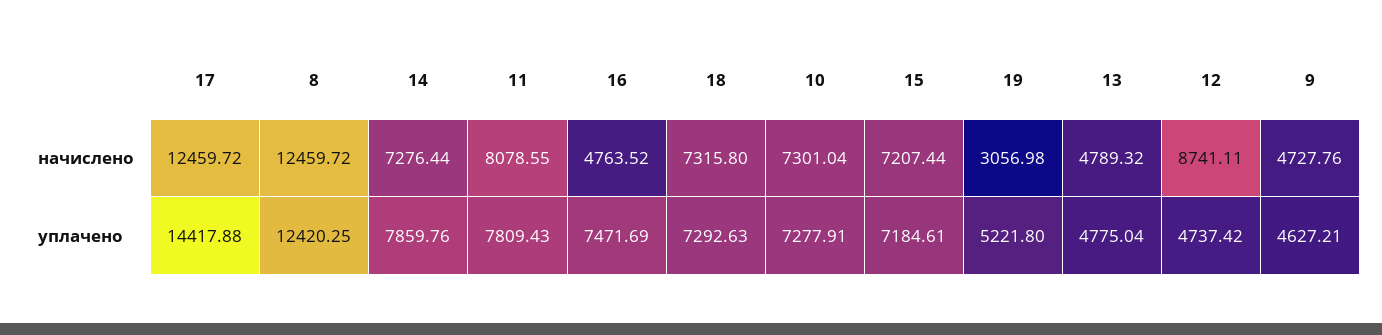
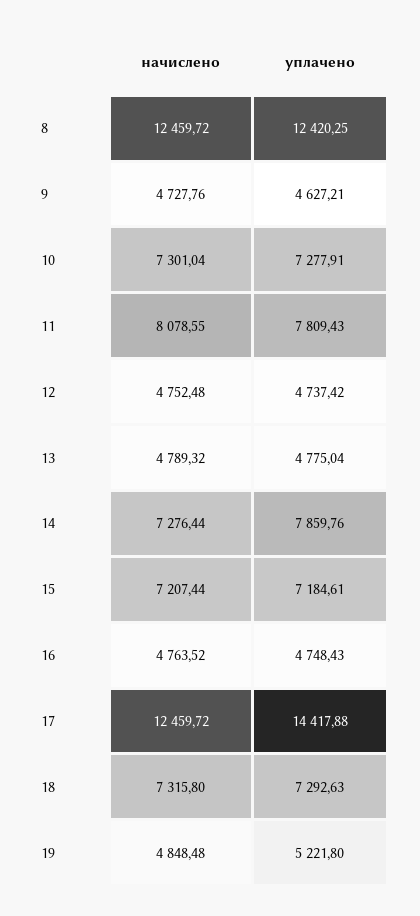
19, начислено: 3056.98 -> 4848.48
12, начислено: 8741.11 -> 4752.48
16, уплачено: 7471.69 -> 4748.43

